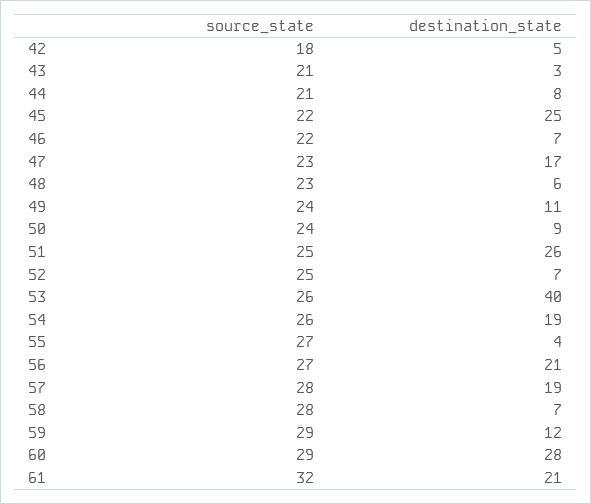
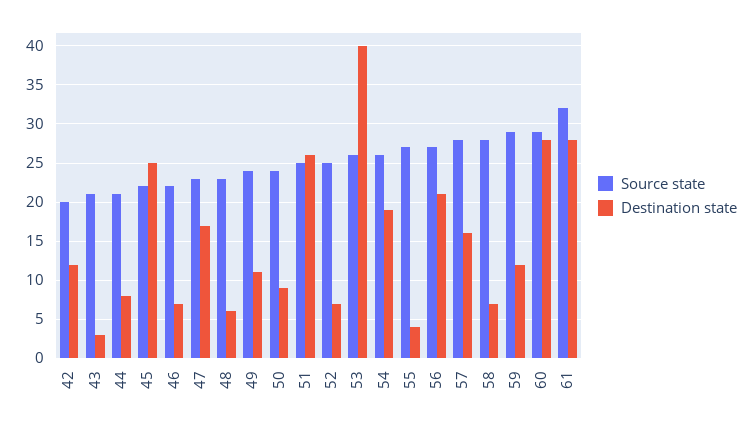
source_state, 42: 18 -> 20
destination_state, 42: 5 -> 12
destination_state, 57: 19 -> 16
destination_state, 61: 21 -> 28

